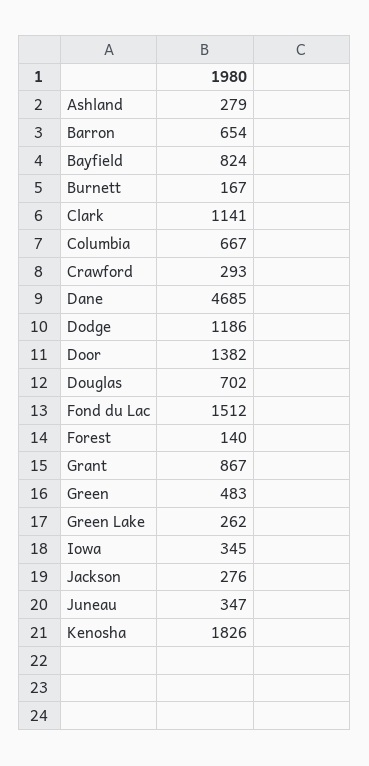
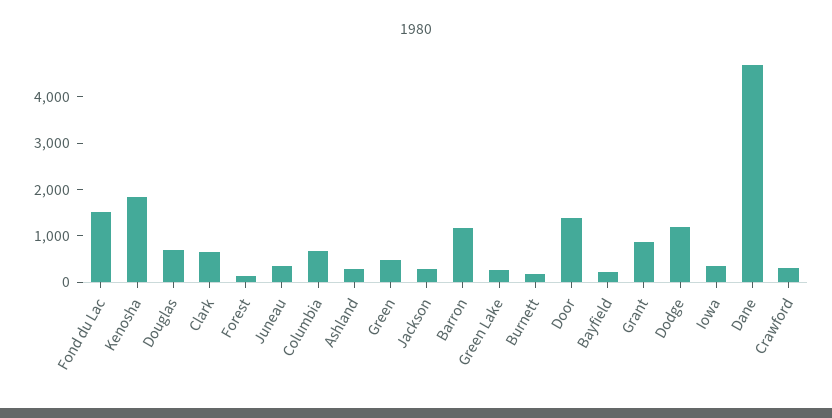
Barron: 654 -> 1200
Bayfield: 824 -> 200
Clark: 1141 -> 600

